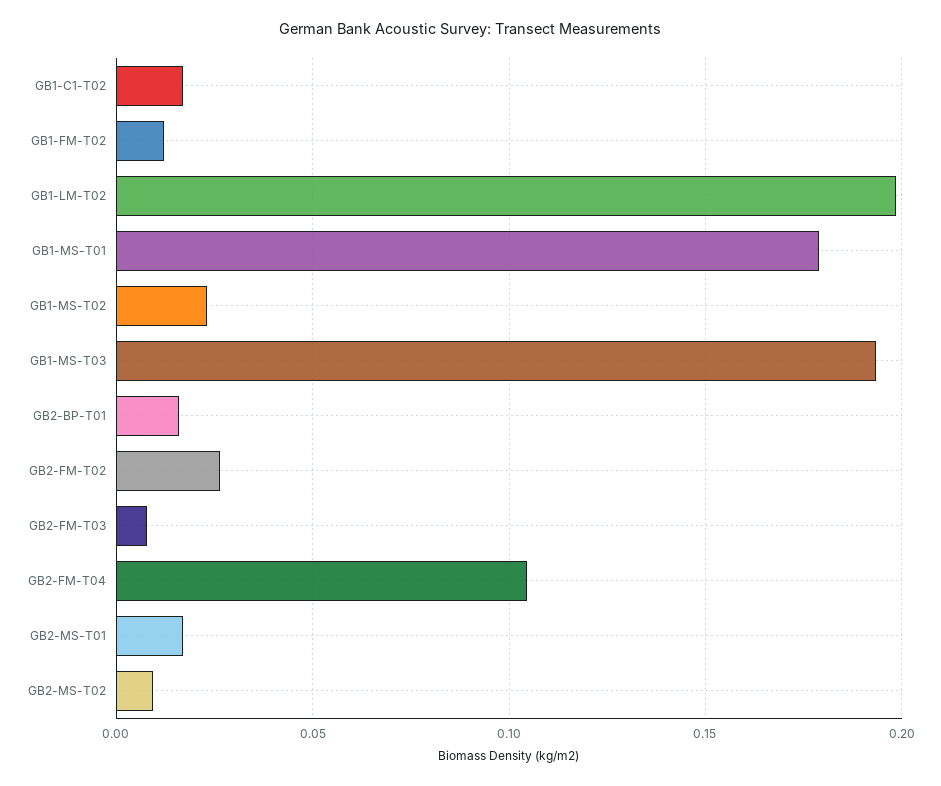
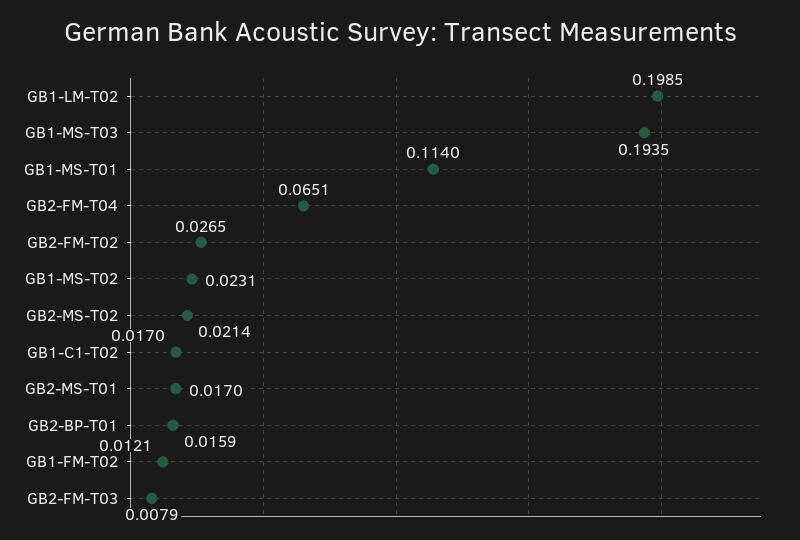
GB1-MS-T01: 0.18 -> 0.114
GB2-FM-T04: 0.105 -> 0.0651
GB2-MS-T02: 0.01 -> 0.0214

